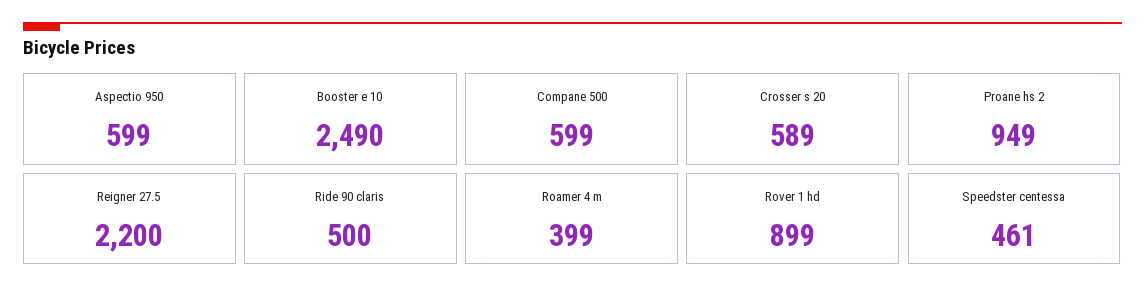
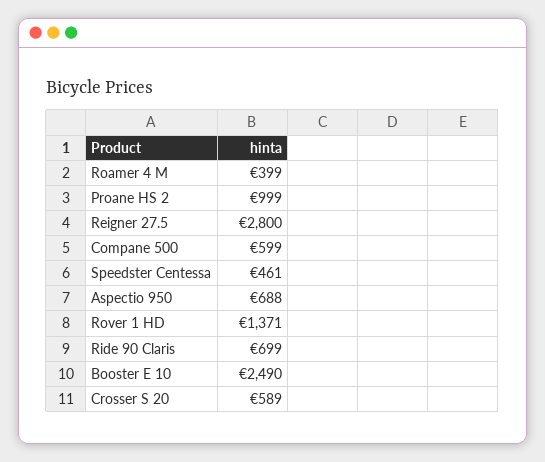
Aspectio 950: 599 -> 688
Proane hs 2: 949 -> 999
Reigner 27.5: 2200 -> 2800
Ride 90 claris: 500 -> 699
Rover 1 hd: 899 -> 1371

